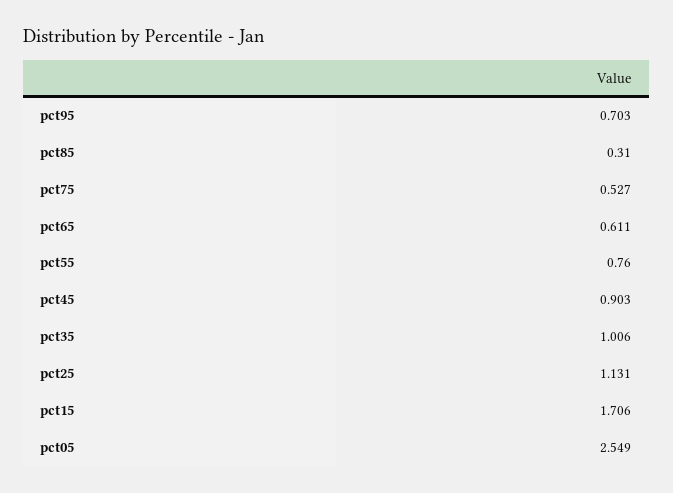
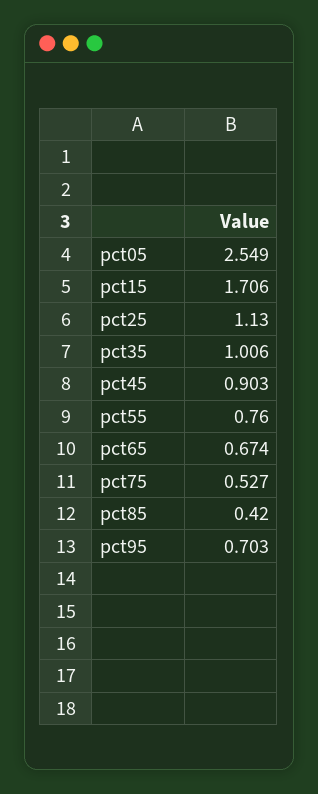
pct85: 0.31 -> 0.42
pct65: 0.611 -> 0.674
pct25: 1.131 -> 1.13

